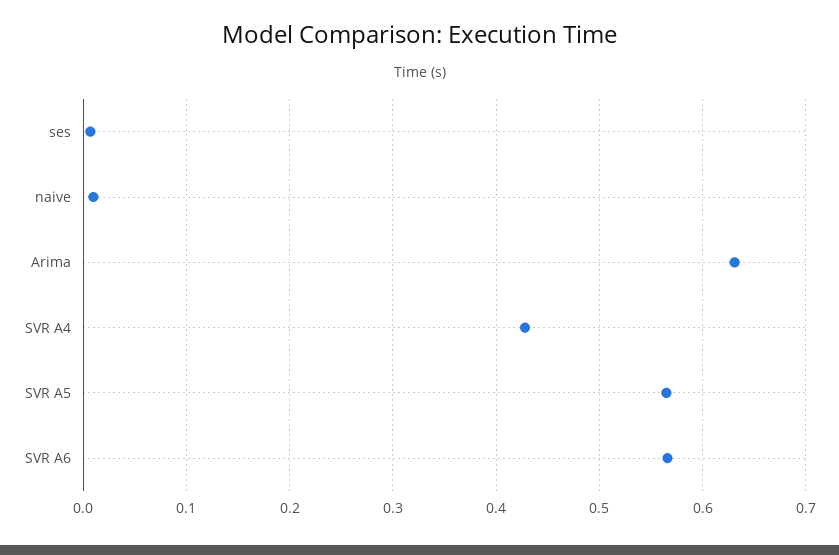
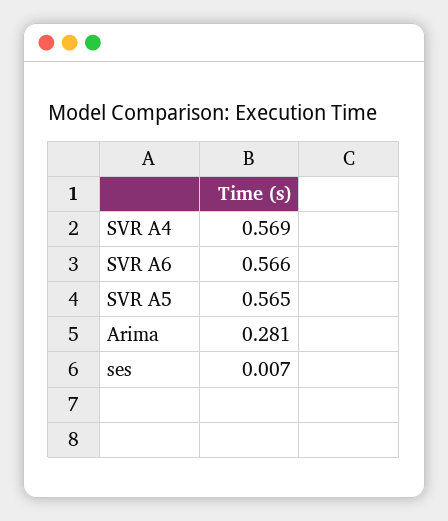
naive: 0.01 -> none
Arima: 0.63 -> 0.281
SVR A4: 0.43 -> 0.569

